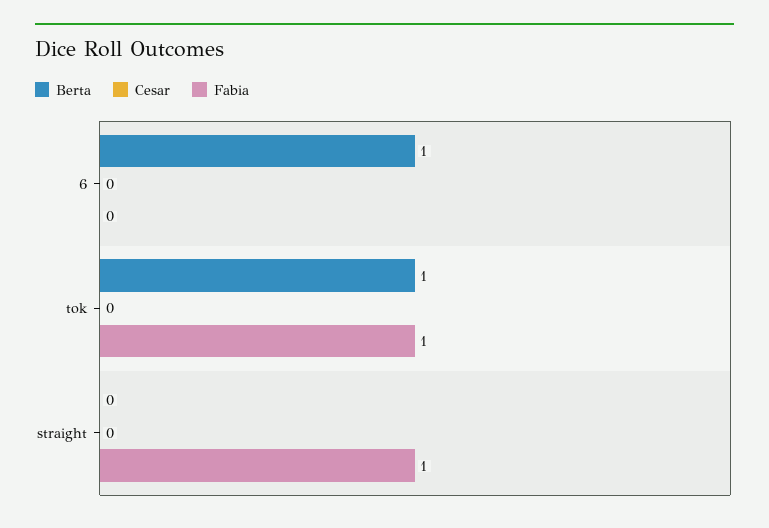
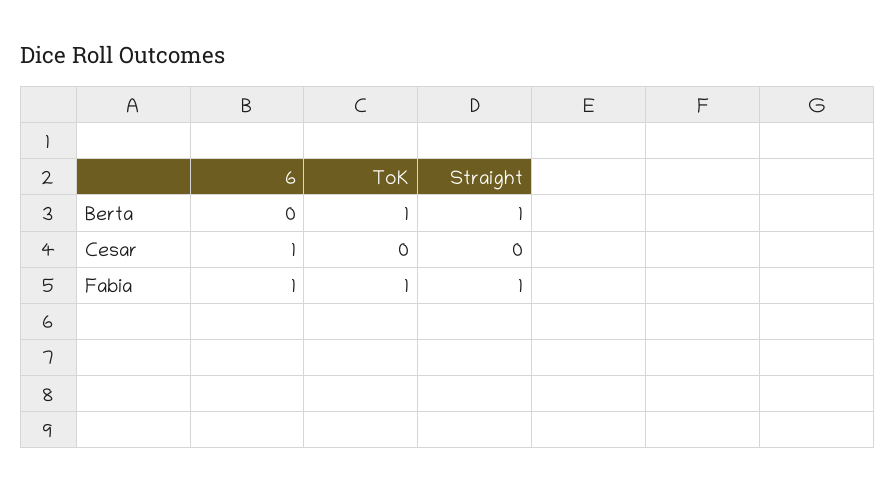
Berta, 6: 1 -> 0
Cesar, 6: 0 -> 1
Fabia, 6: 0 -> 1
Berta, straight: 0 -> 1

